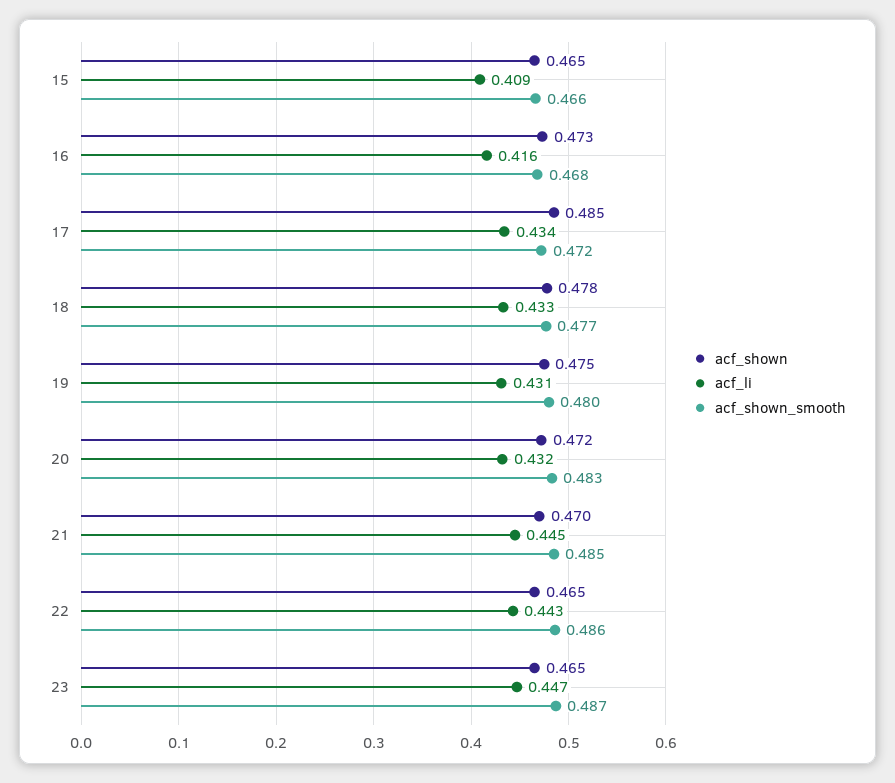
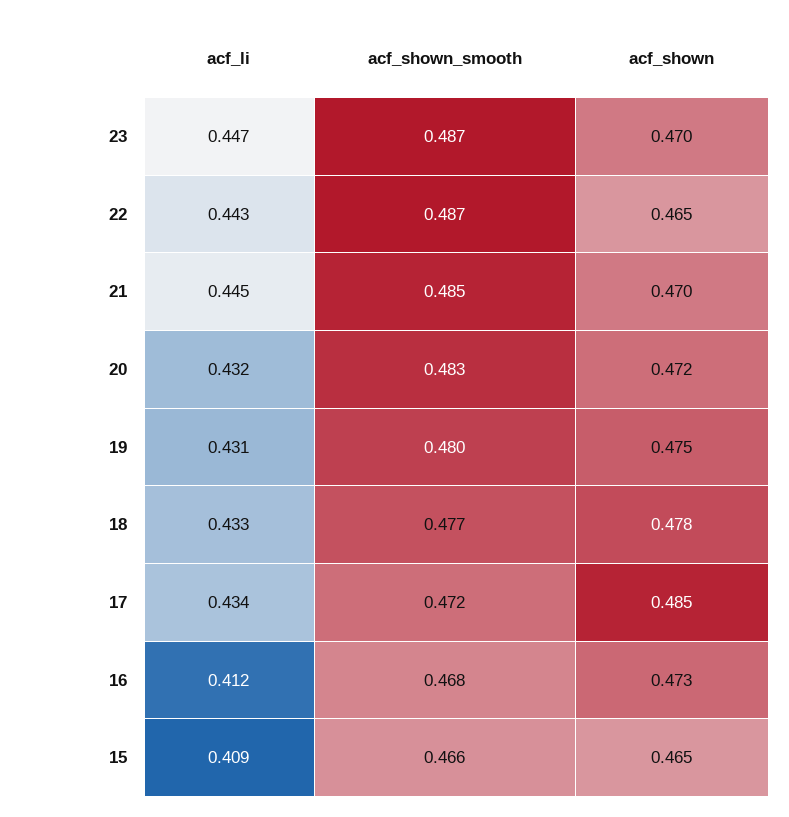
acf_li, 16: 0.416 -> 0.412
acf_shown_smooth, 22: 0.486 -> 0.487
acf_shown, 23: 0.465 -> 0.47

